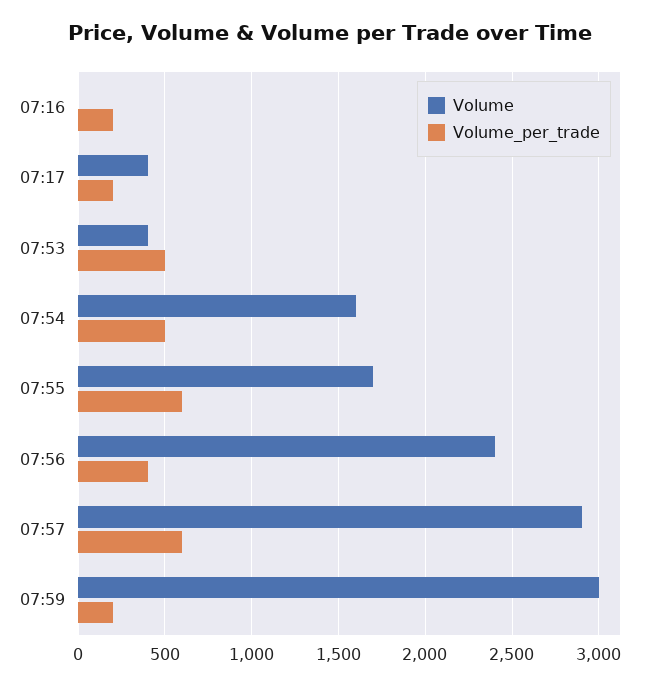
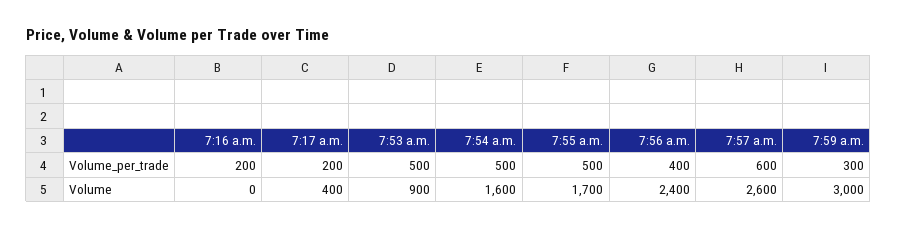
Volume, 07:53: 400 -> 900
Volume_per_trade, 07:55: 600 -> 500
Volume, 07:57: 2900 -> 2600
Volume_per_trade, 07:59: 200 -> 300

